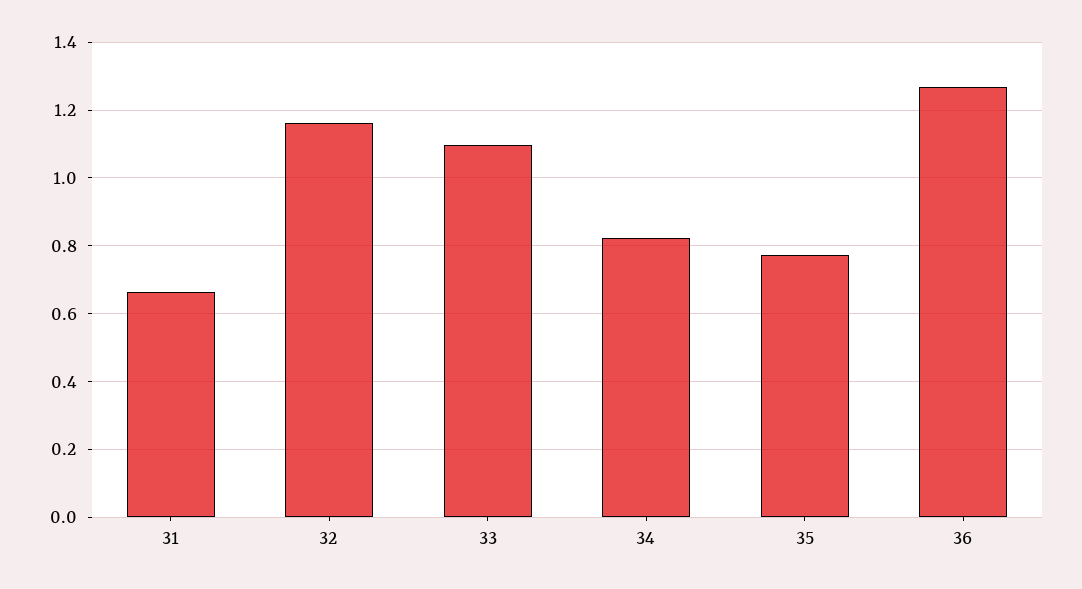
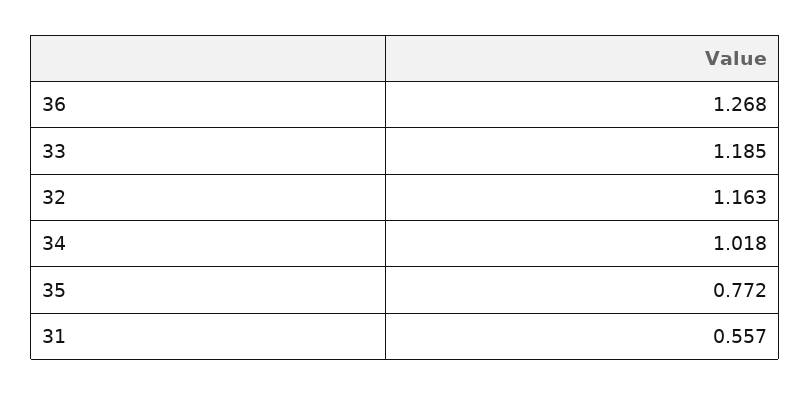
31: 0.66 -> 0.557
33: 1.1 -> 1.185
34: 0.82 -> 1.018

